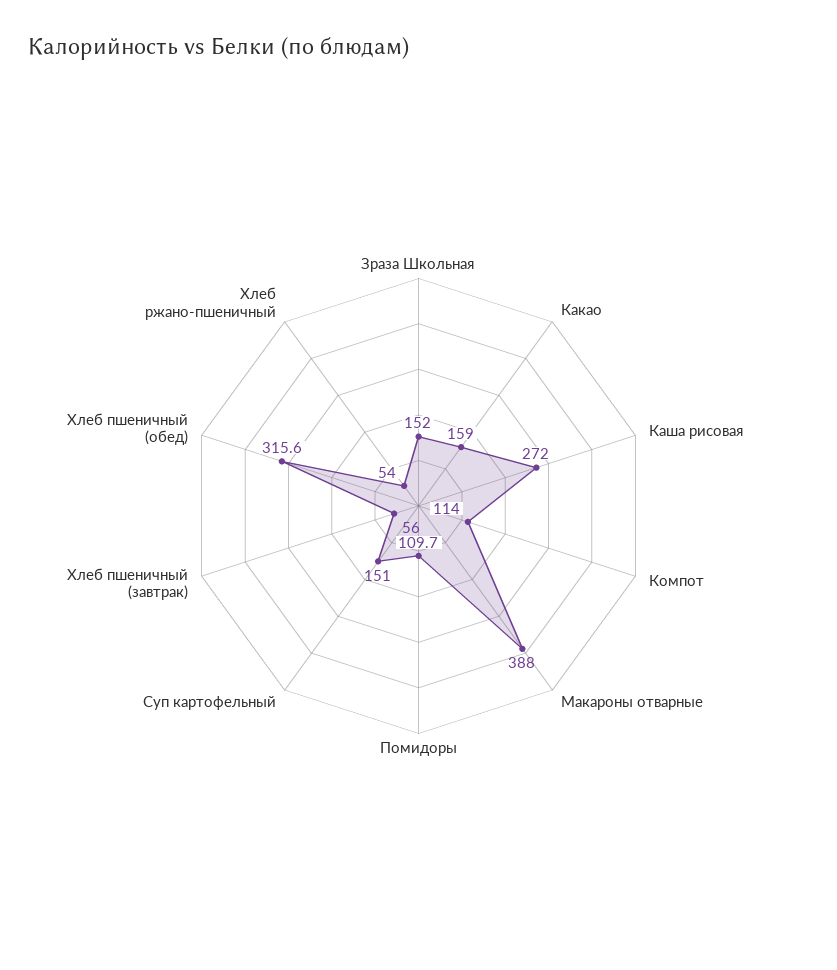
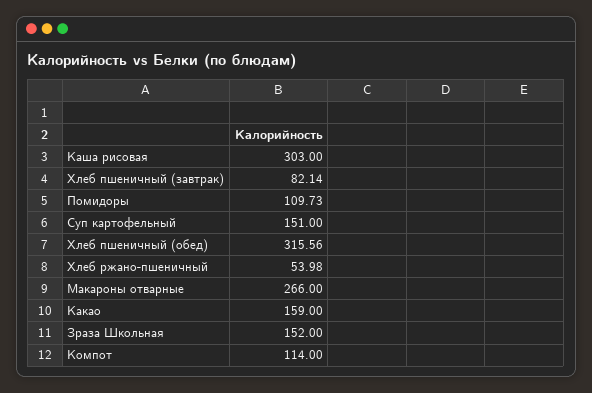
Каша рисовая: 272 -> 303
Макароны отварные: 388 -> 266
Хлеб пшеничный (завтрак): 56 -> 82.14

